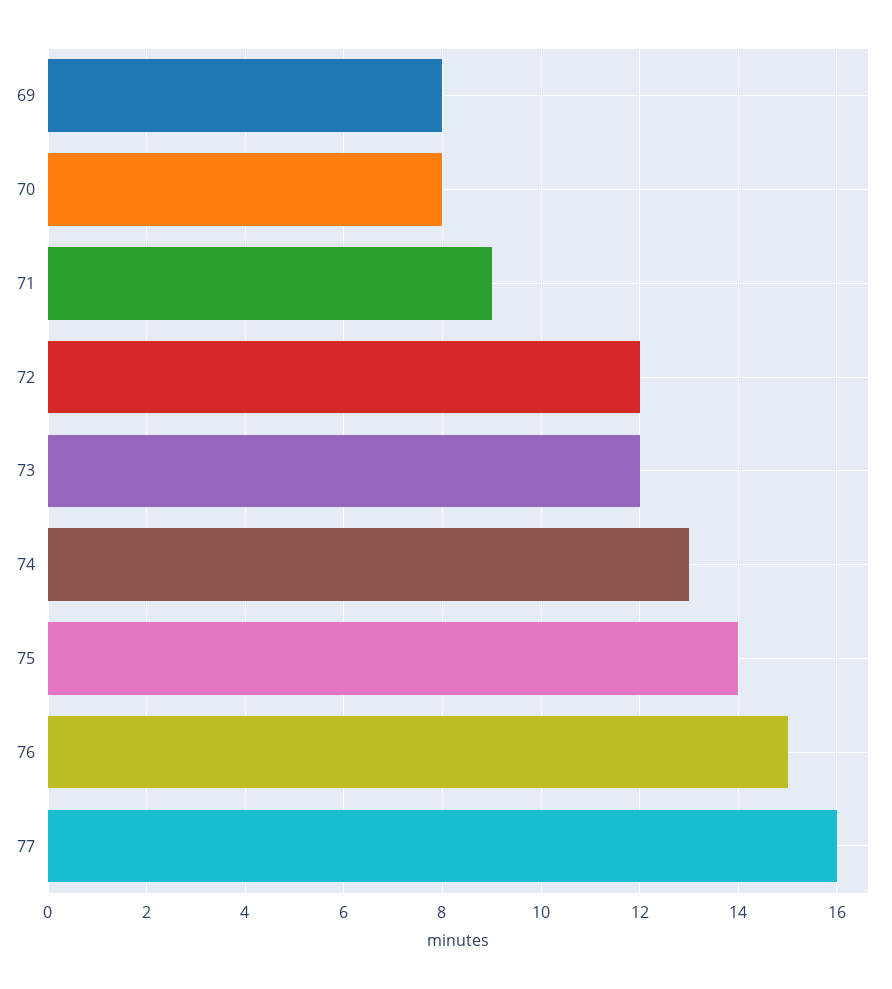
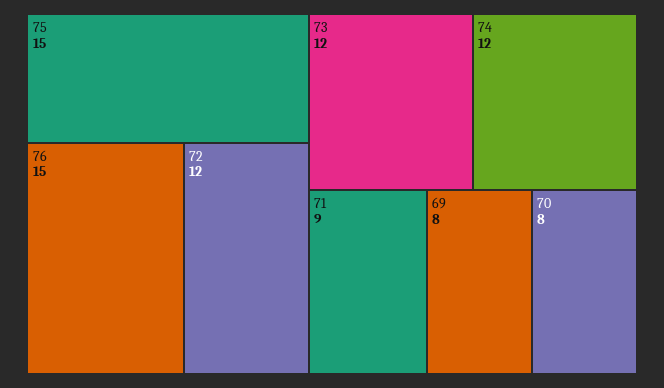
74: 13 -> 12
75: 14 -> 15
77: 16 -> none

